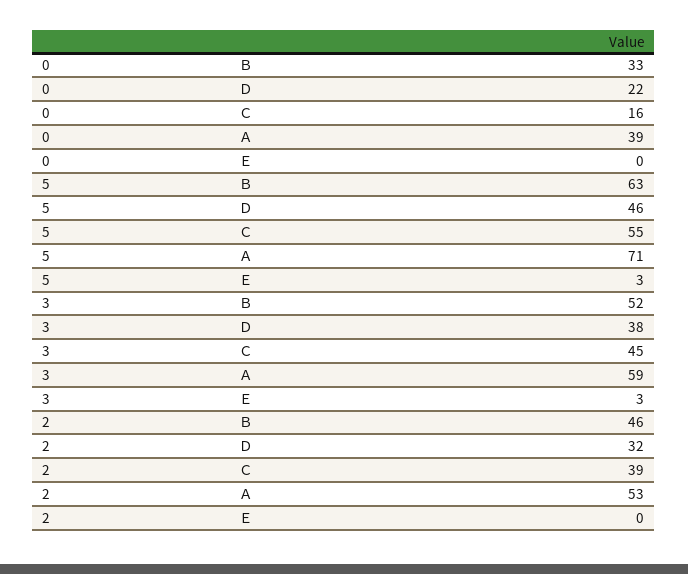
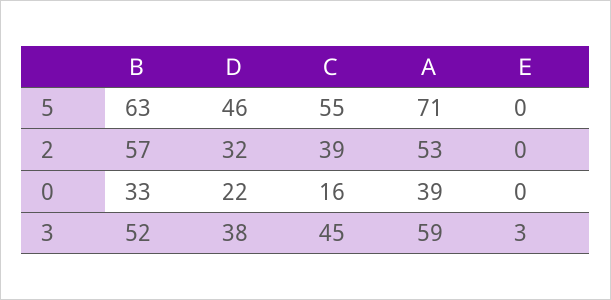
5, Ｅ: 3 -> 0
2, Ｂ: 46 -> 57

